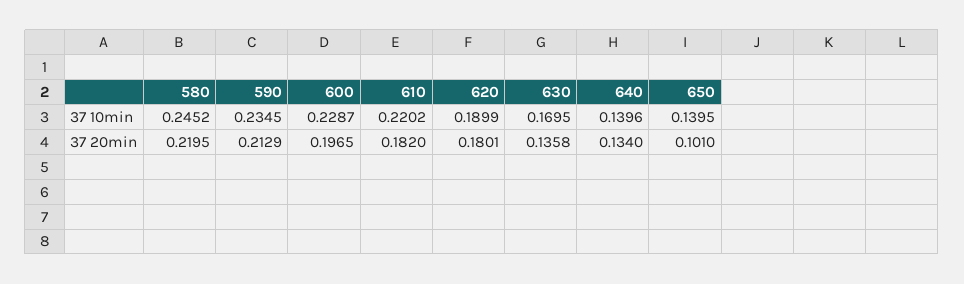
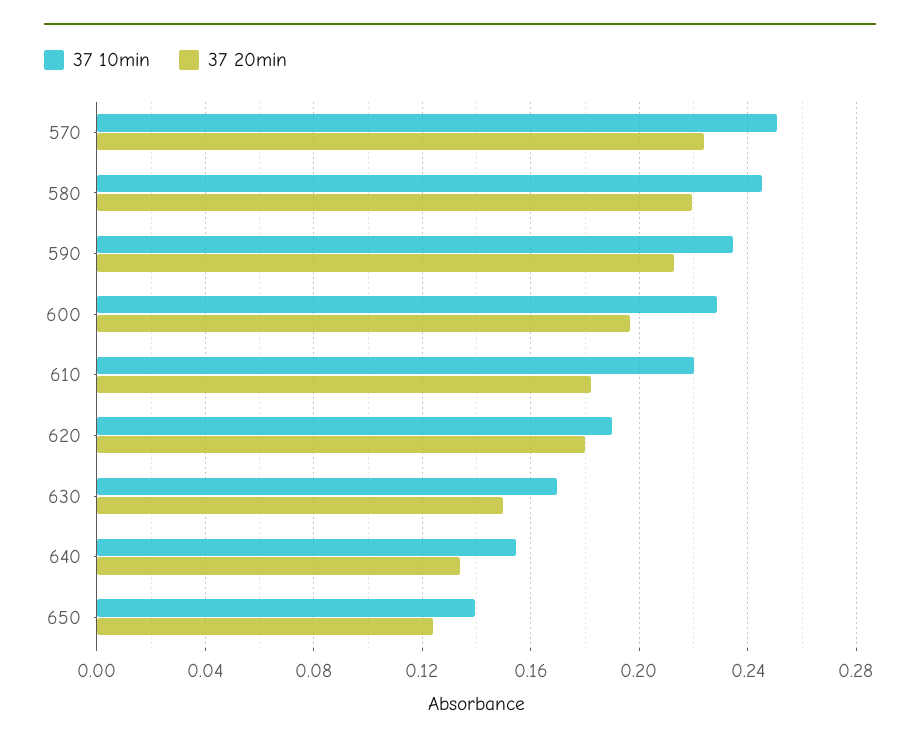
37 10min, 640: 0.1396 -> 0.155
37 20min, 630: 0.1358 -> 0.15
37 20min, 650: 0.101 -> 0.125
37 10min, 570: none -> 0.25
37 20min, 570: none -> 0.225

